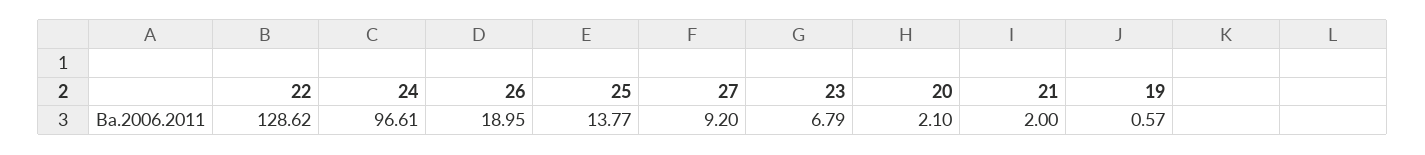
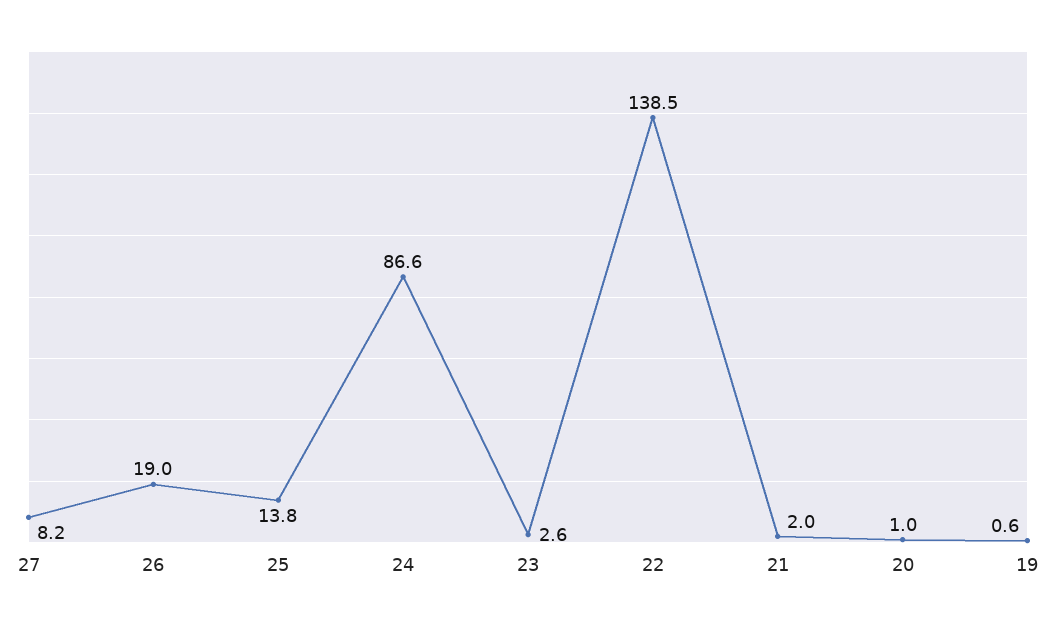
22: 128.62 -> 138.5
24: 96.61 -> 86.6
27: 9.2 -> 8.2
23: 6.79 -> 2.6
20: 2.1 -> 1

